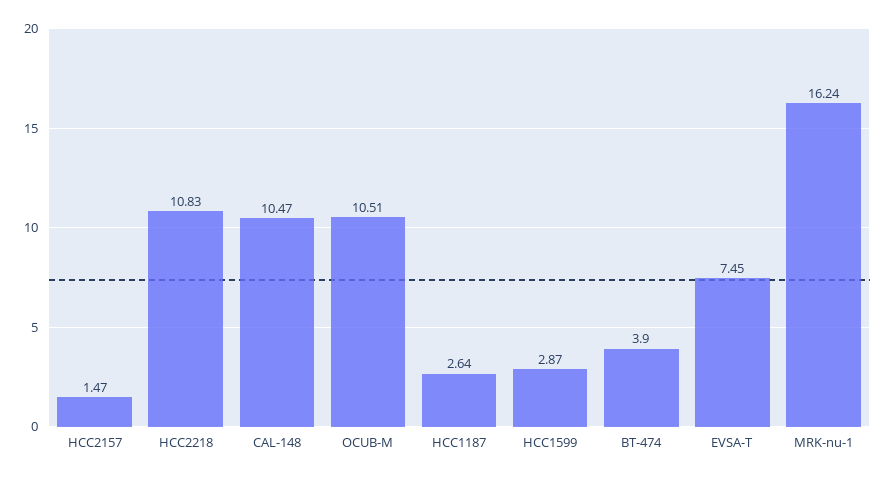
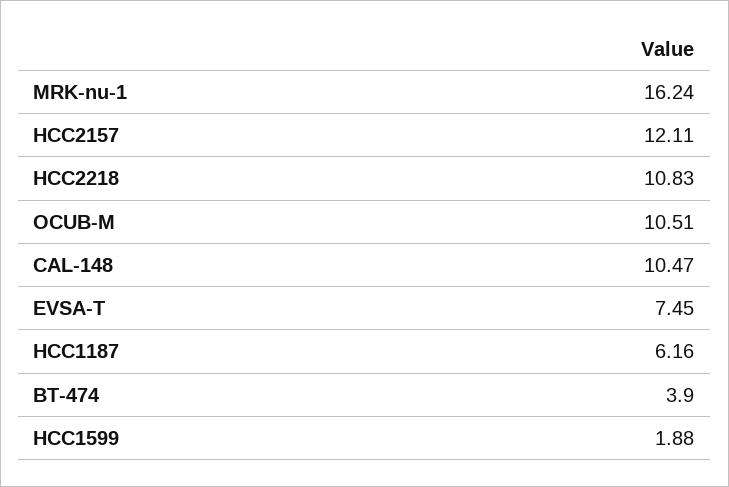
HCC2157: 1.47 -> 12.11
HCC1187: 2.64 -> 6.16
HCC1599: 2.87 -> 1.88

